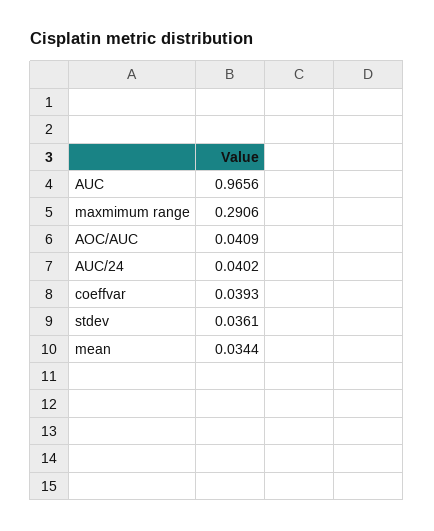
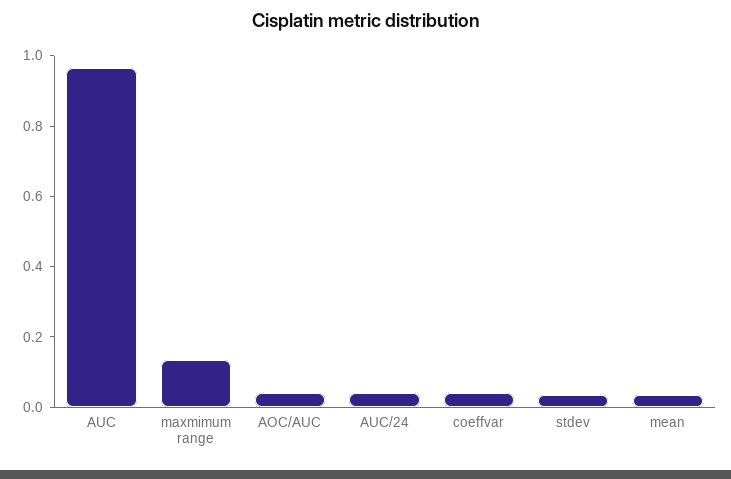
maxmimum range: 0.2906 -> 0.15

